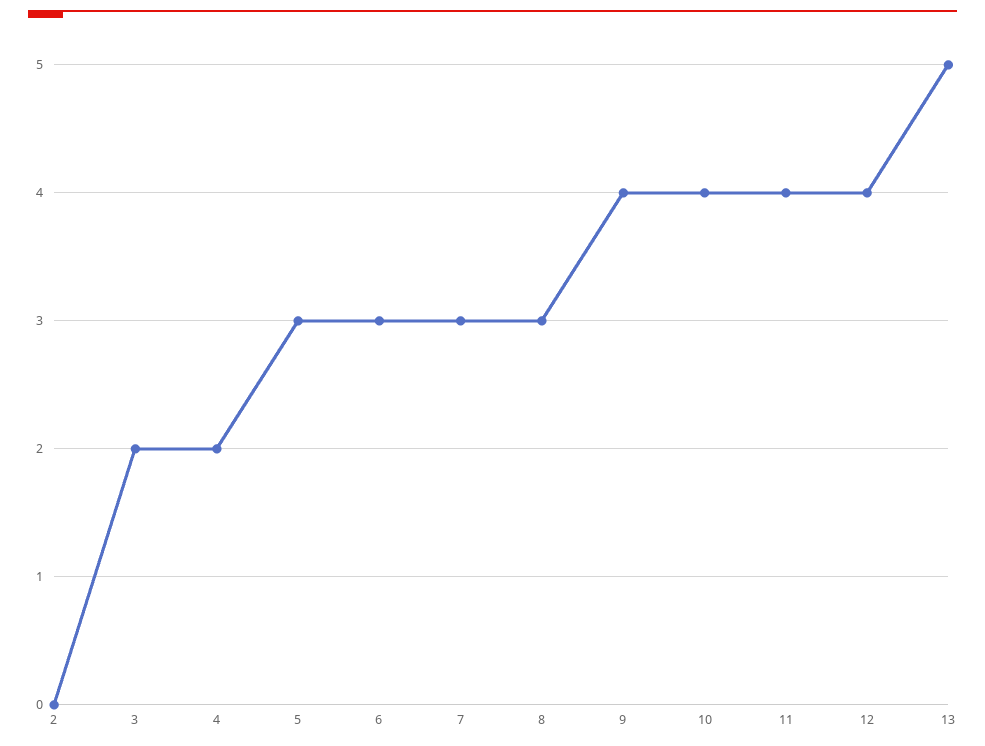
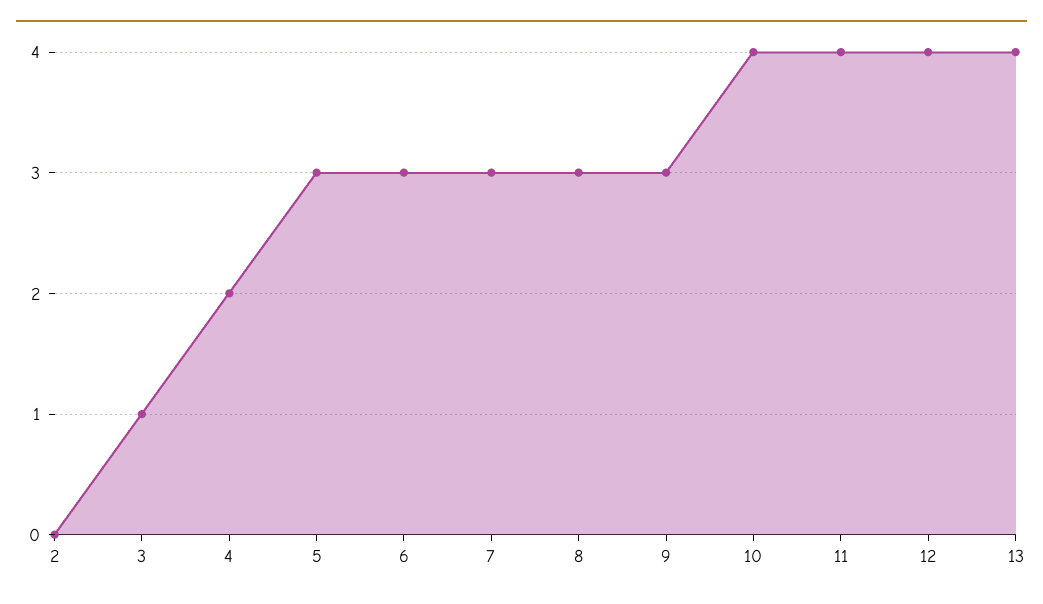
3: 2 -> 1
9: 4 -> 3
13: 5 -> 4

